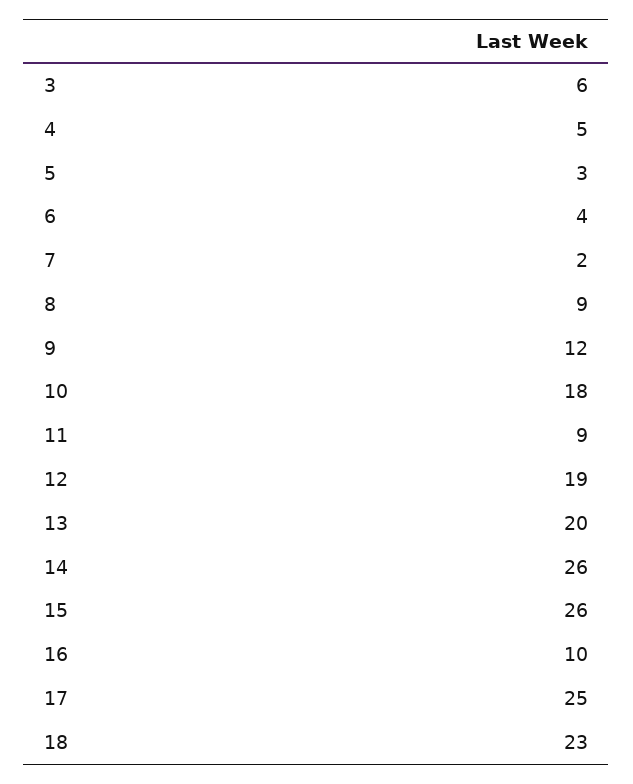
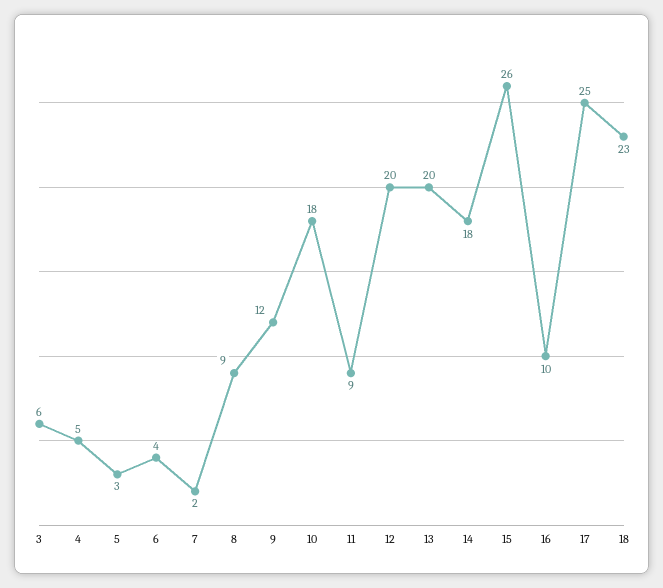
12: 19 -> 20
14: 26 -> 18

